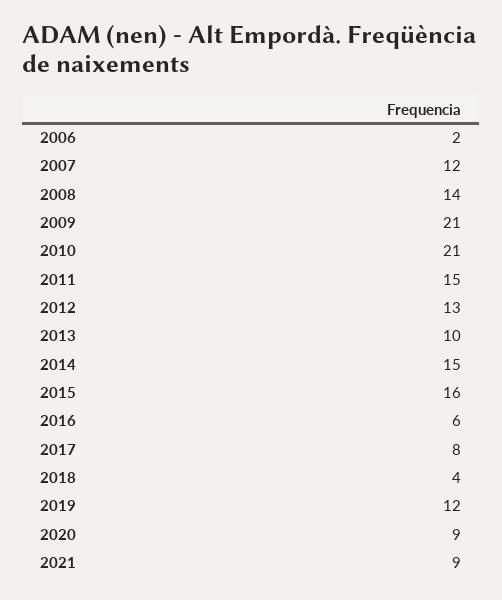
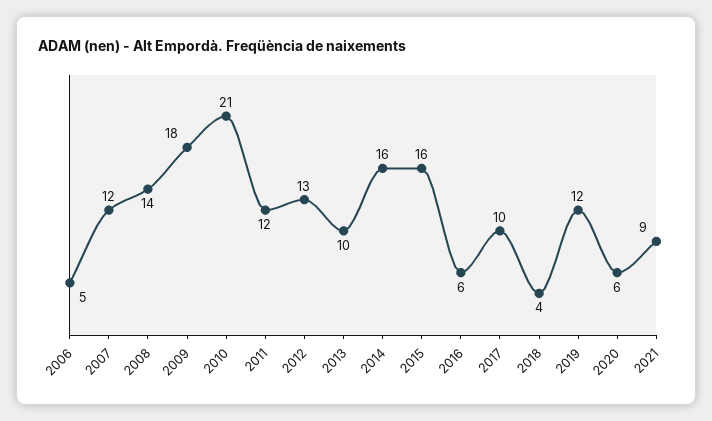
2006: 2 -> 5
2009: 21 -> 18
2011: 15 -> 12
2014: 15 -> 16
2017: 8 -> 10
2020: 9 -> 6

